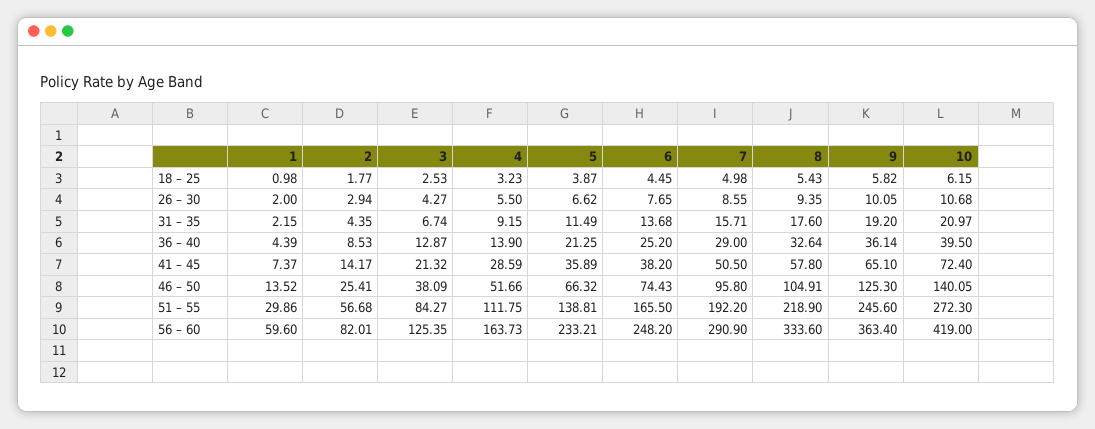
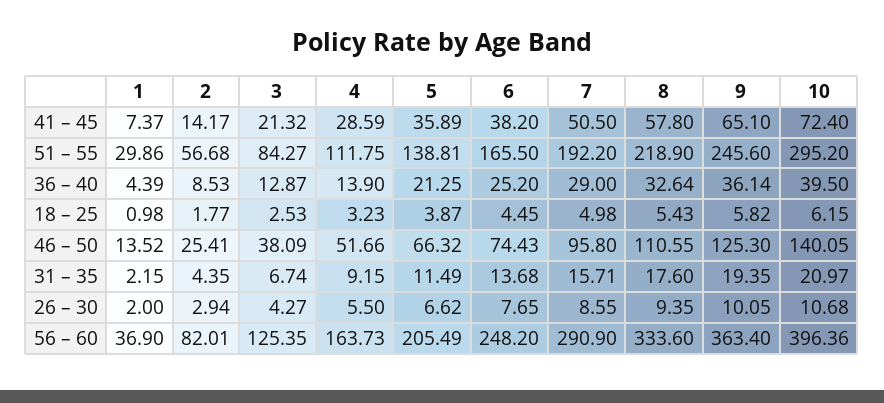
9, 31 – 35: 19.2 -> 19.35
8, 46 – 50: 104.91 -> 110.55
10, 51 – 55: 272.3 -> 295.2
1, 56 – 60: 59.6 -> 36.9
5, 56 – 60: 233.21 -> 205.49
10, 56 – 60: 419 -> 396.36

